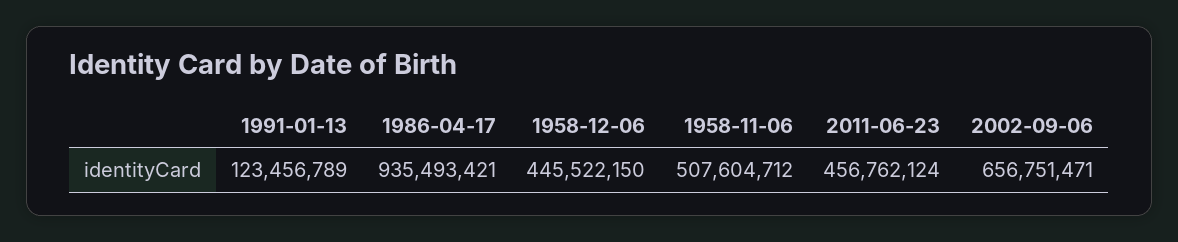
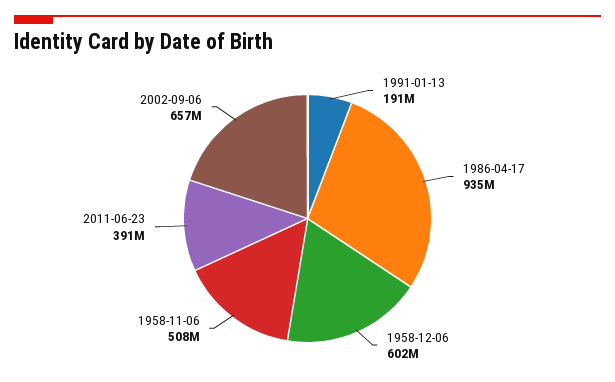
1991-01-13: 123456789 -> 191000000
1958-12-06: 445522150 -> 602000000
2011-06-23: 456762124 -> 391000000

